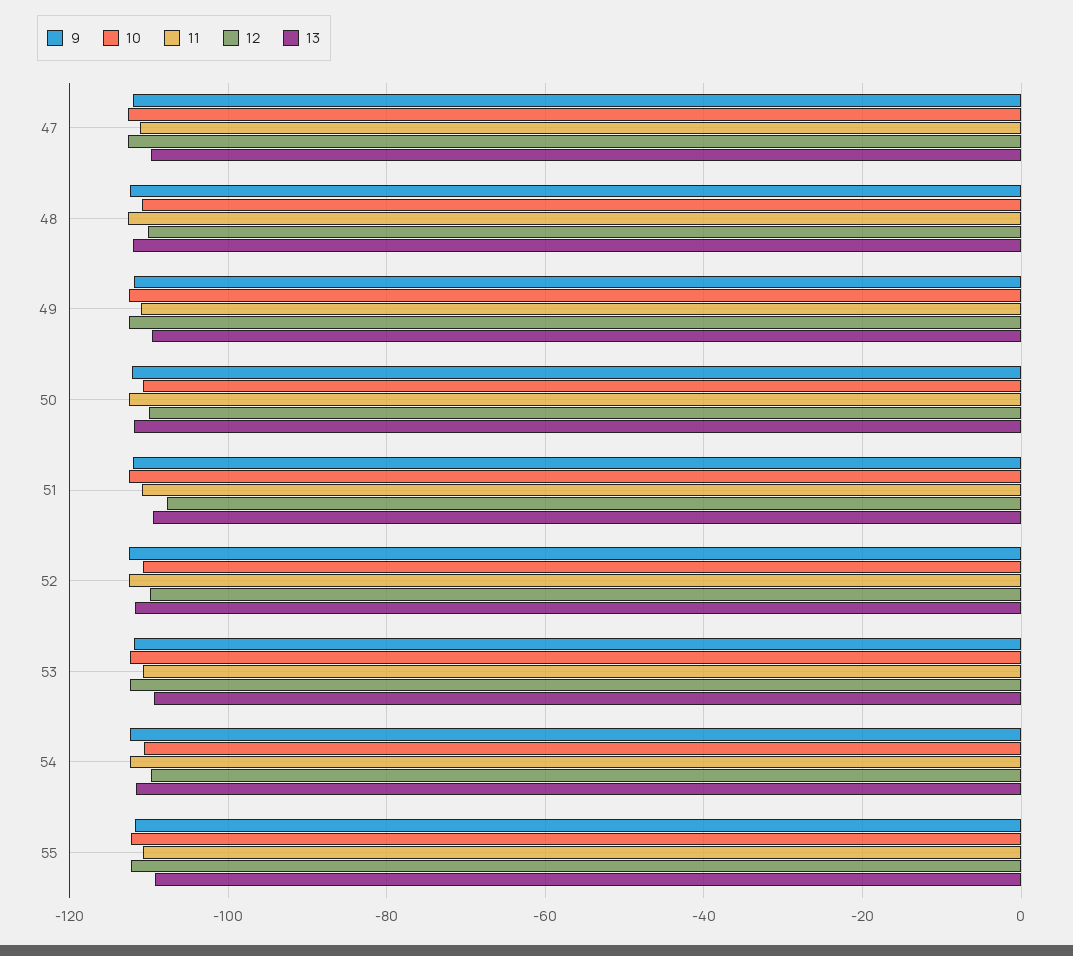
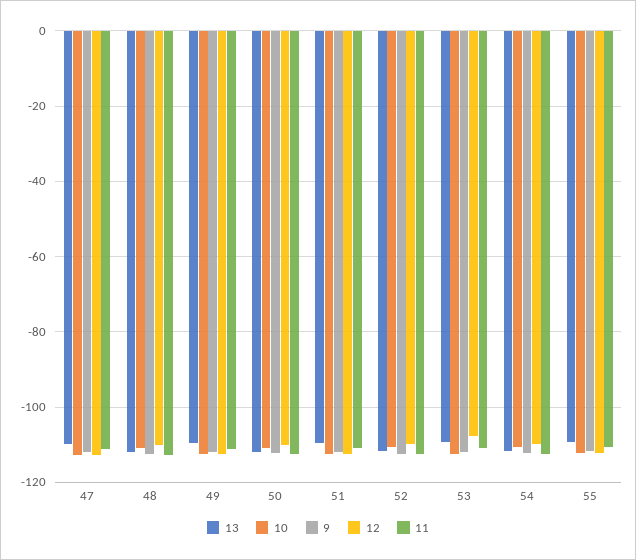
12, 51: -108 -> -112
12, 53: -112 -> -108

